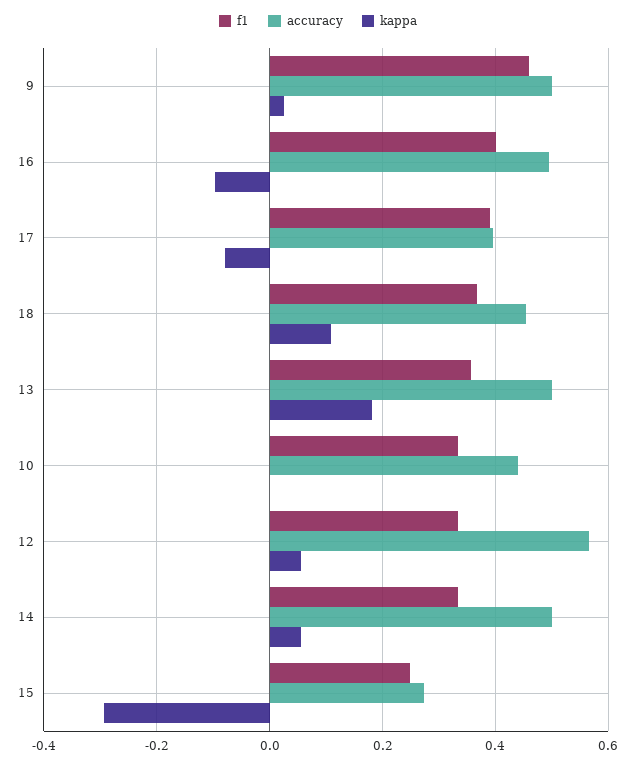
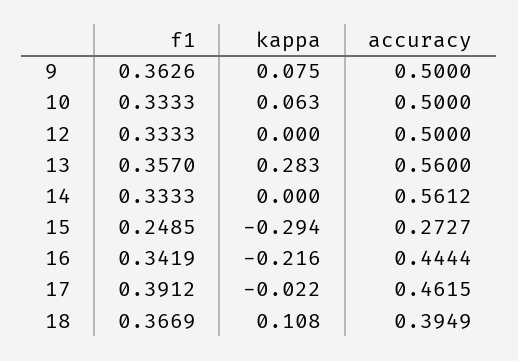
f1, 9: 0.46 -> 0.3626
kappa, 9: 0.02 -> 0.075
f1, 16: 0.4 -> 0.3419
accuracy, 16: 0.5 -> 0.4444
kappa, 16: -0.1 -> -0.216
accuracy, 17: 0.4 -> 0.4615
kappa, 17: -0.08 -> -0.022
accuracy, 18: 0.46 -> 0.3949
accuracy, 13: 0.5 -> 0.56
kappa, 13: 0.18 -> 0.283
accuracy, 10: 0.44 -> 0.5
kappa, 10: 0 -> 0.063
accuracy, 12: 0.56 -> 0.5
kappa, 12: 0.06 -> 0
accuracy, 14: 0.5 -> 0.5612
kappa, 14: 0.06 -> 0

